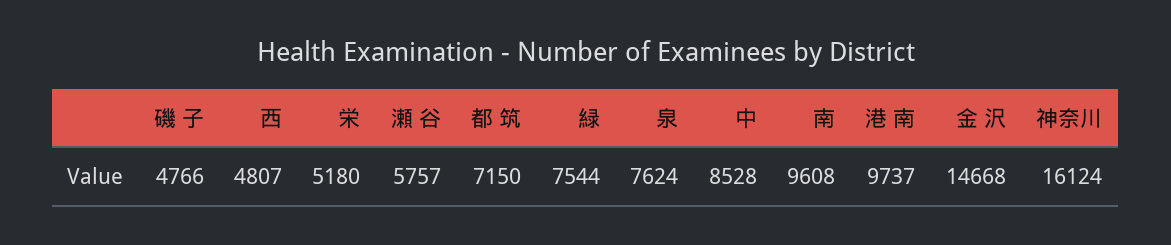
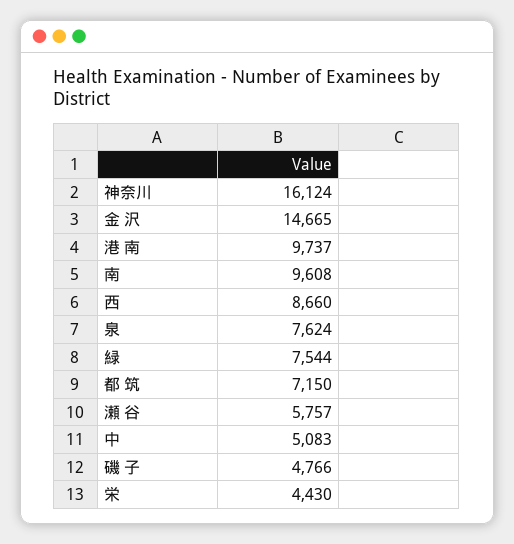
西: 4807 -> 8660
栄: 5180 -> 4430
中: 8528 -> 5083
金 沢: 14668 -> 14665

